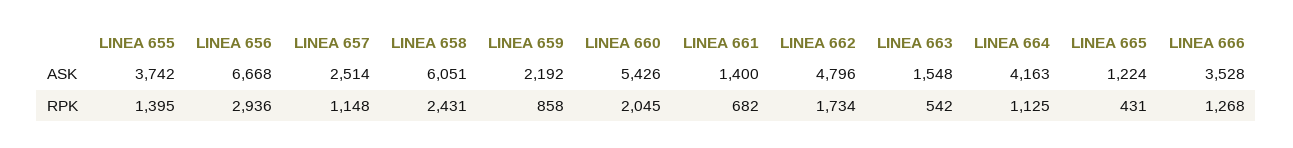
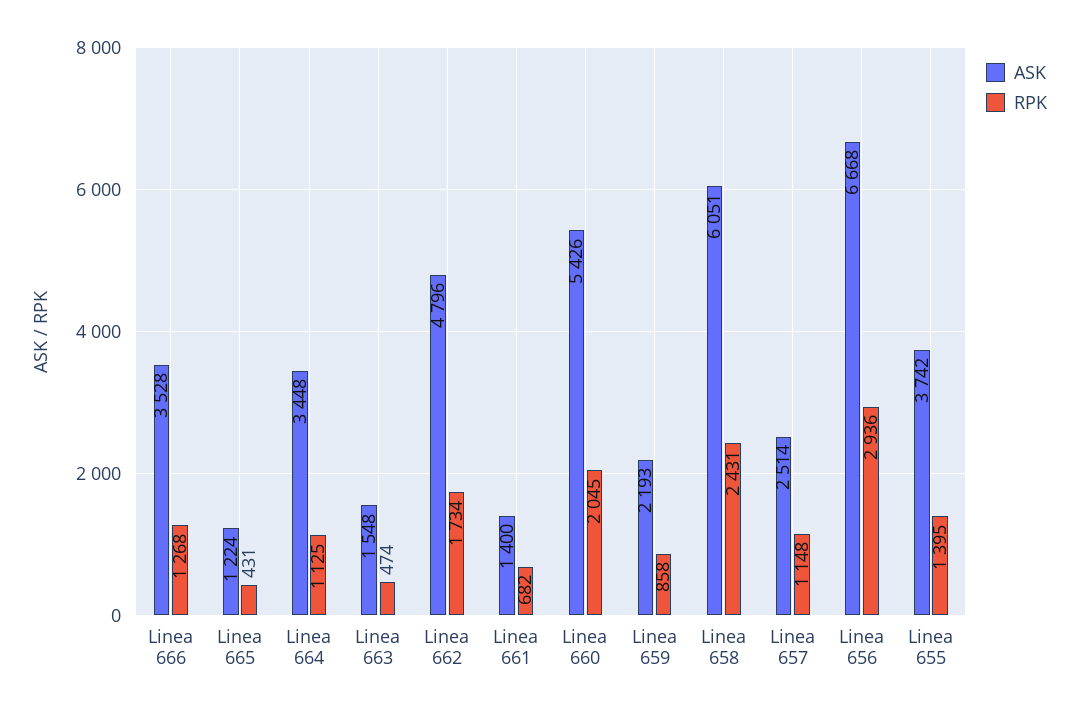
ASK, LINEA 659: 2192 -> 2193
ASK, LINEA 664: 4163 -> 3448
RPK, LINEA 663: 542 -> 474

